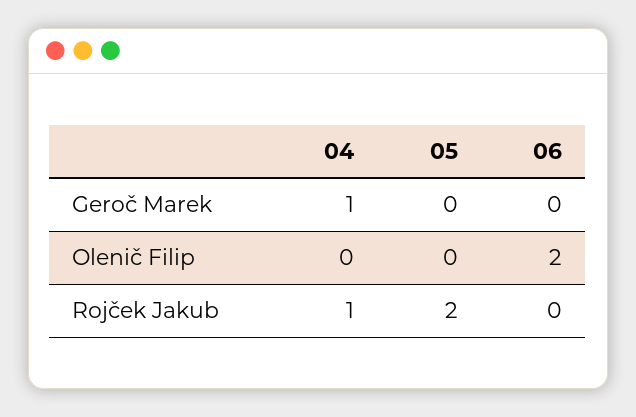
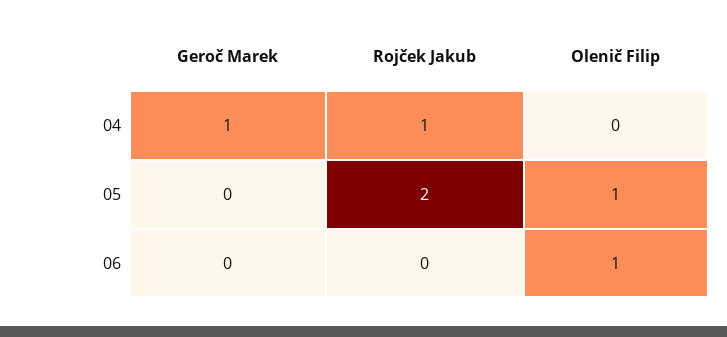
05, Olenič Filip: 0 -> 1
06, Olenič Filip: 2 -> 1

